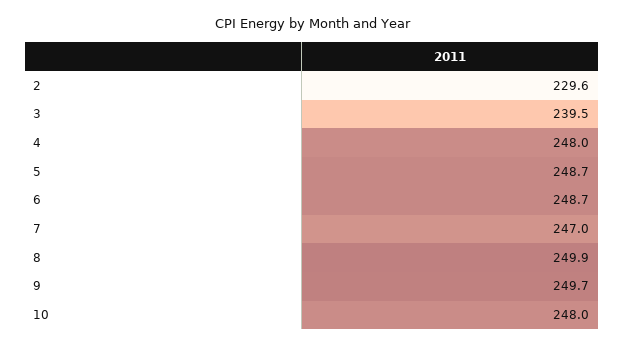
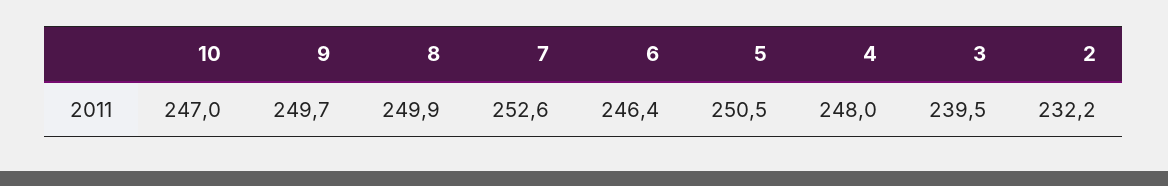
2: 229.6 -> 232.2
5: 248.7 -> 250.5
6: 248.7 -> 246.4
7: 247 -> 252.6
10: 248 -> 247

